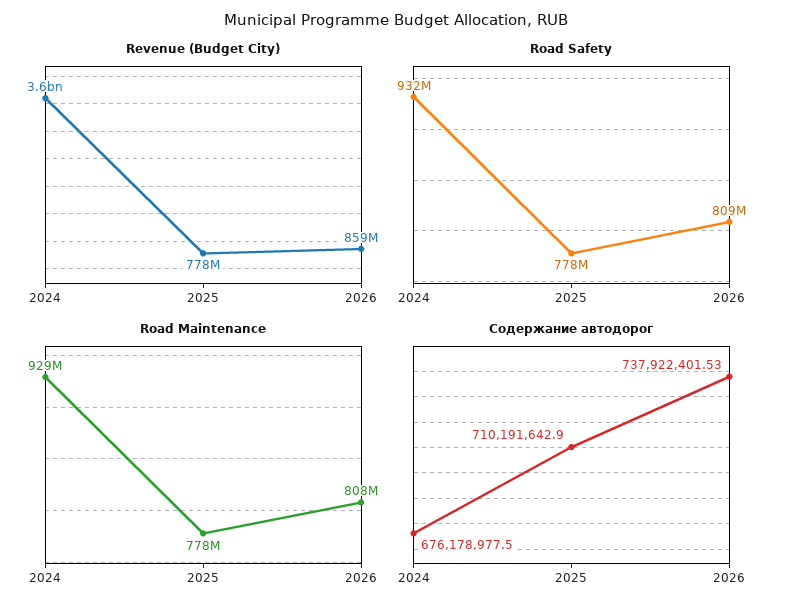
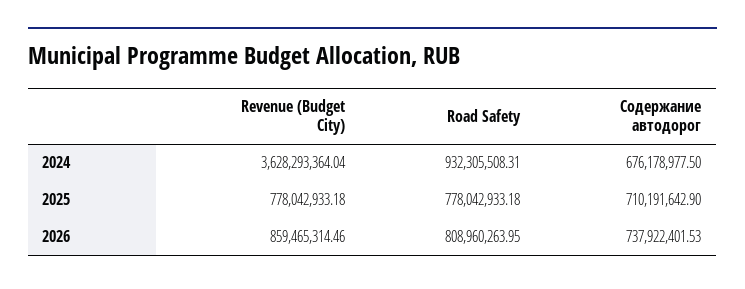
Road Maintenance, 2024: 929000000 -> none
Road Maintenance, 2025: 778000000 -> none
Road Maintenance, 2026: 808000000 -> none

